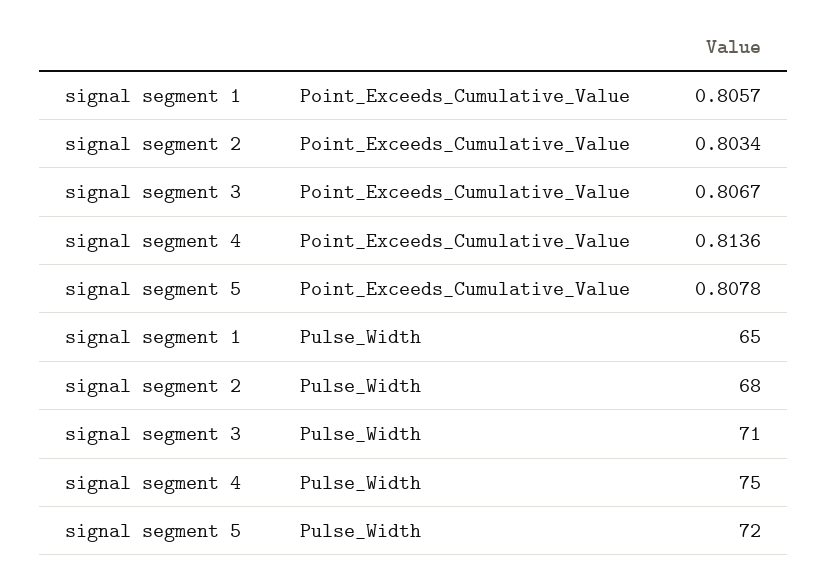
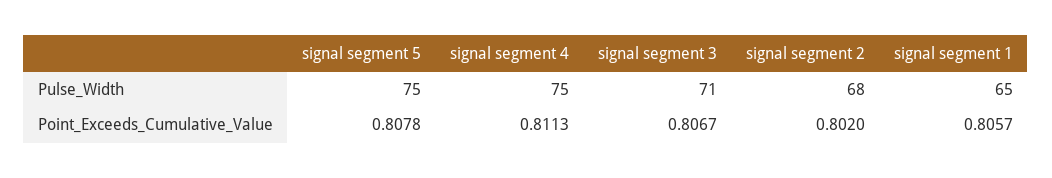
signal segment 2, Point_Exceeds_Cumulative_Value: 0.8034 -> 0.802
signal segment 4, Point_Exceeds_Cumulative_Value: 0.8136 -> 0.8113
signal segment 5, Pulse_Width: 72 -> 75

